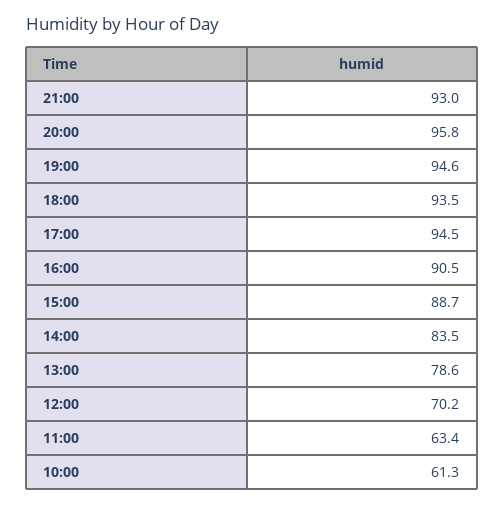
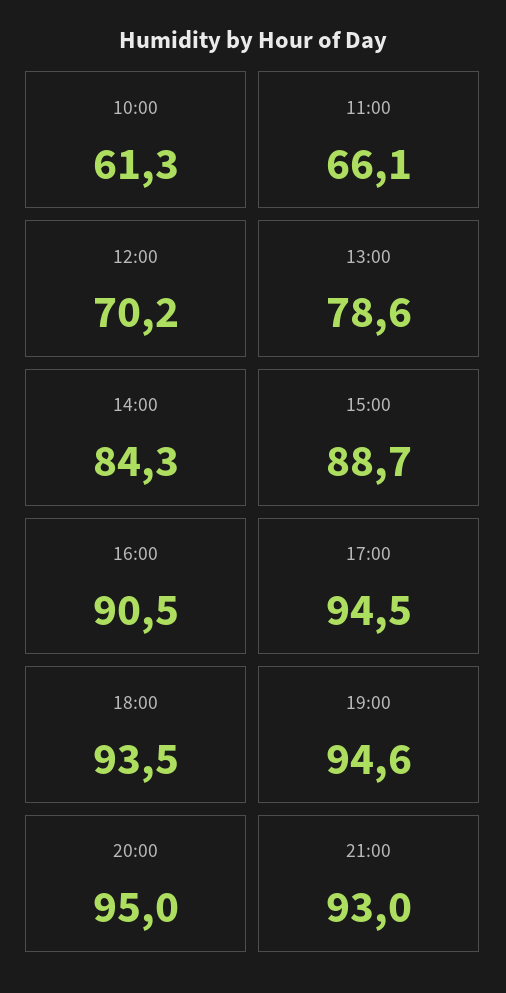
20:00: 95.8 -> 95
14:00: 83.5 -> 84.3
11:00: 63.4 -> 66.1

